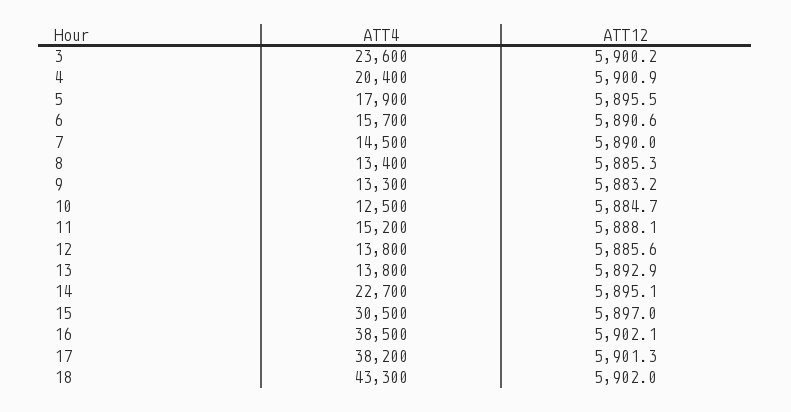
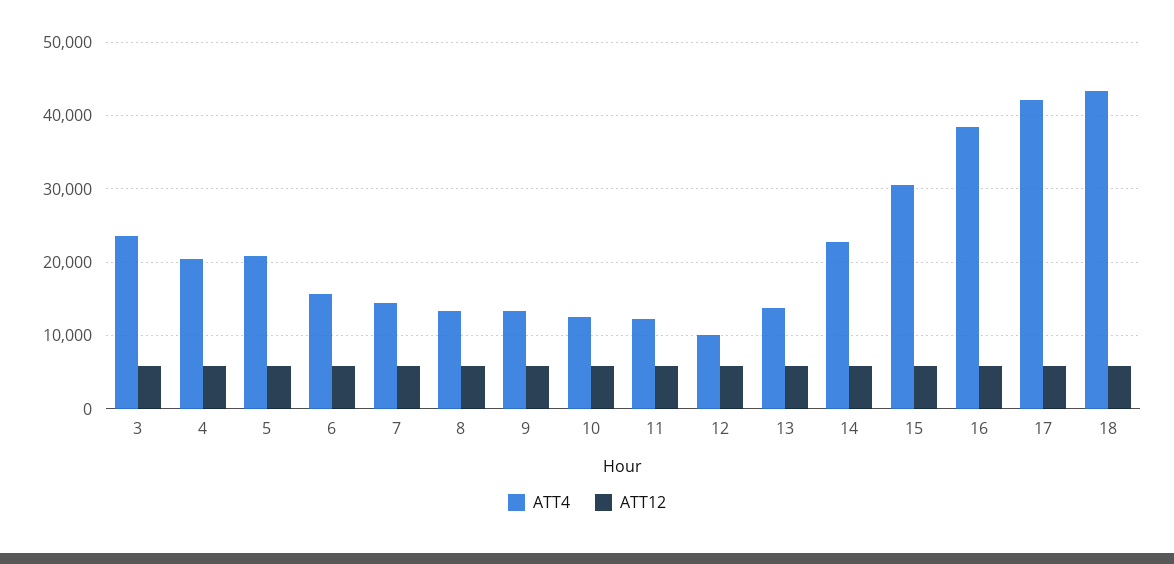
ATT4, 5: 17900 -> 21000
ATT4, 11: 15200 -> 12000
ATT4, 12: 13800 -> 10000
ATT4, 17: 38200 -> 42000

